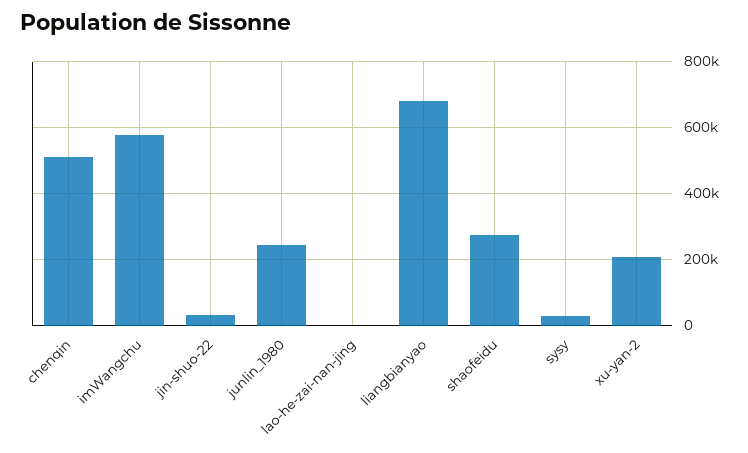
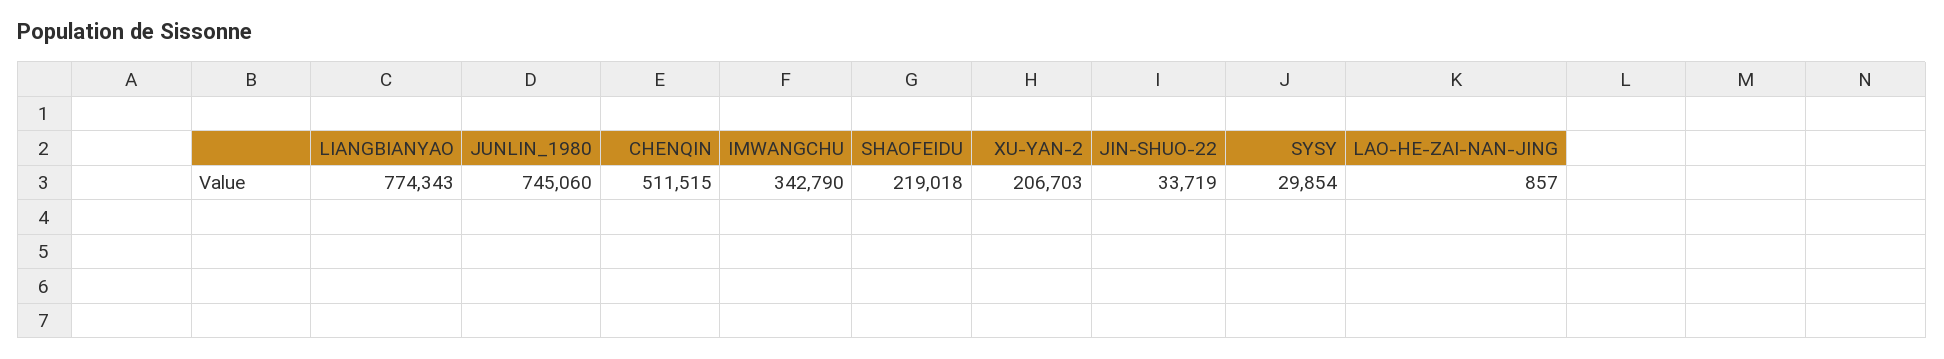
imWangchu: 580000 -> 342790
junlin_1980: 240000 -> 745060
liangbianyao: 680000 -> 774343
shaofeidu: 280000 -> 219018

